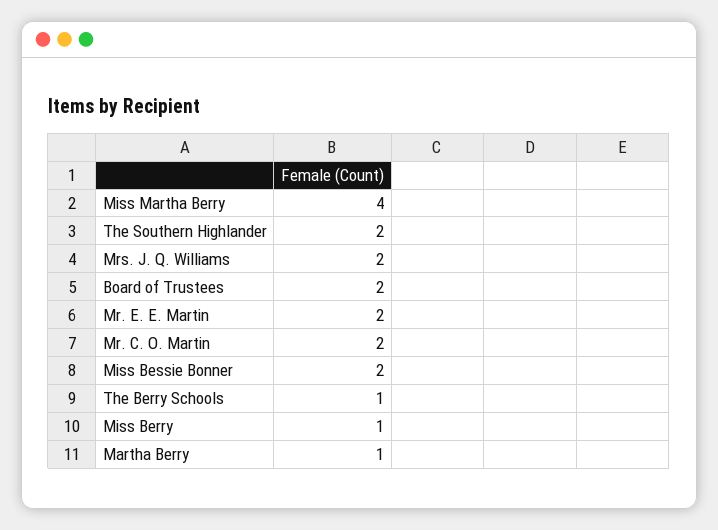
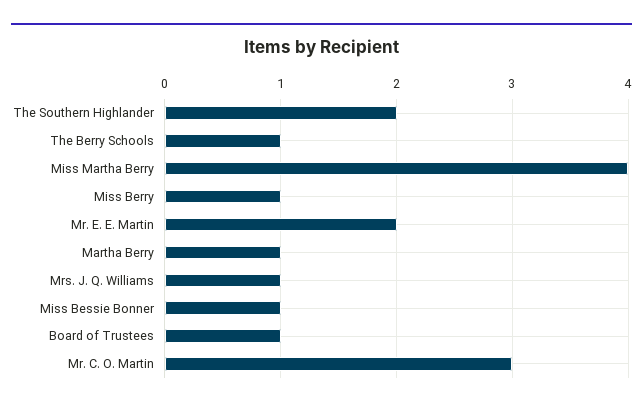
Mrs. J. Q. Williams: 2 -> 1
Board of Trustees: 2 -> 1
Mr. C. O. Martin: 2 -> 3
Miss Bessie Bonner: 2 -> 1

